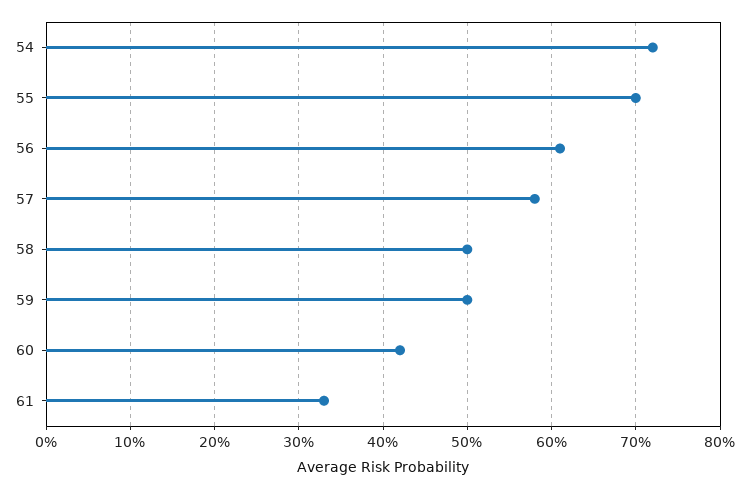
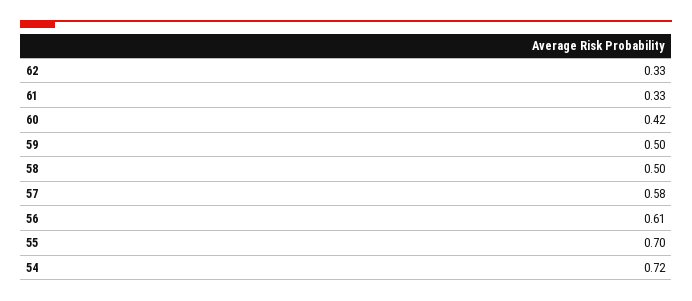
62: none -> 0.33

